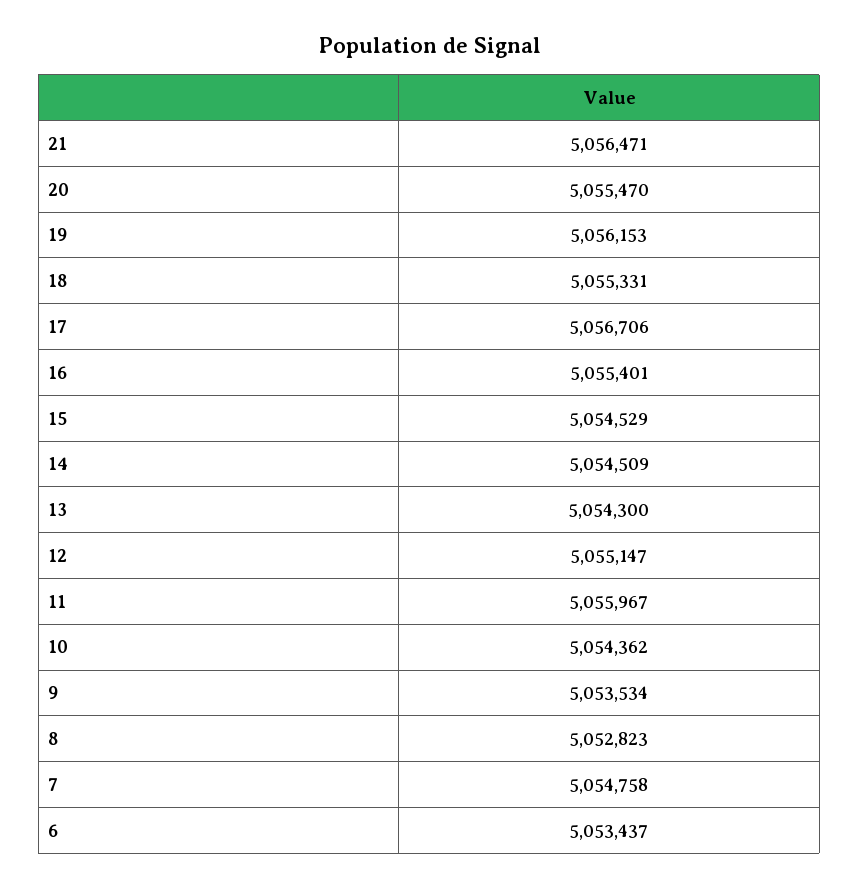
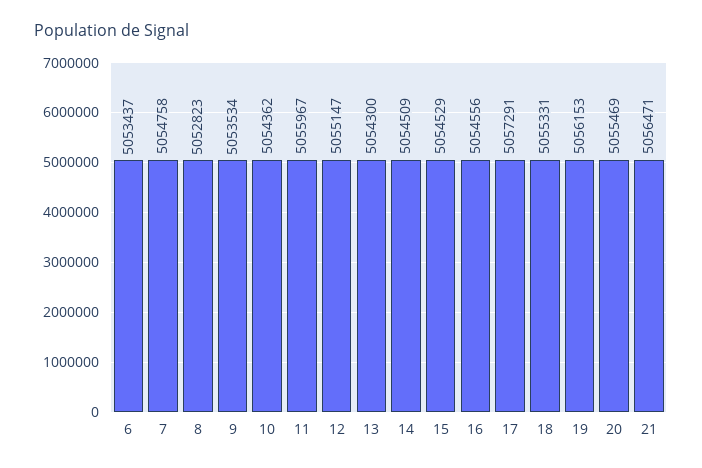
20: 5055470 -> 5055469
17: 5056706 -> 5057291
16: 5055401 -> 5054556

